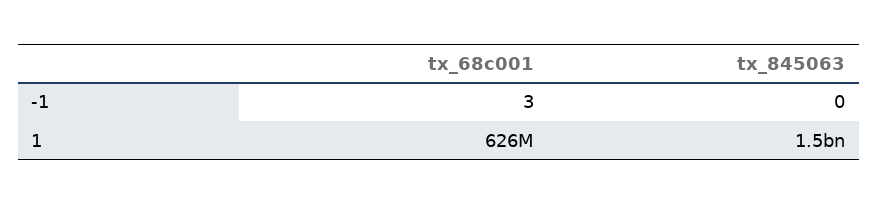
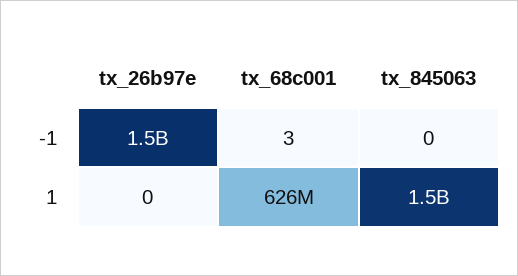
tx_26b97e, -1: none -> 1500000000
tx_26b97e, 1: none -> 0

